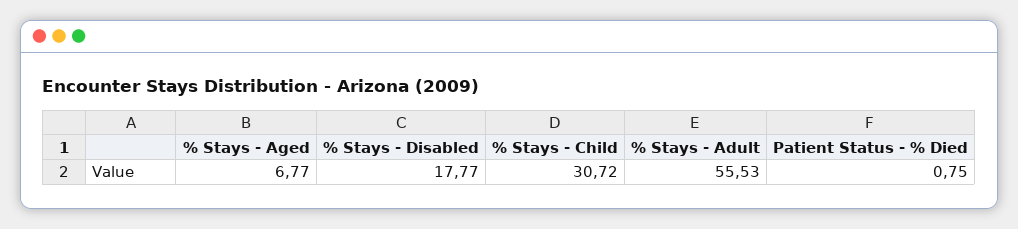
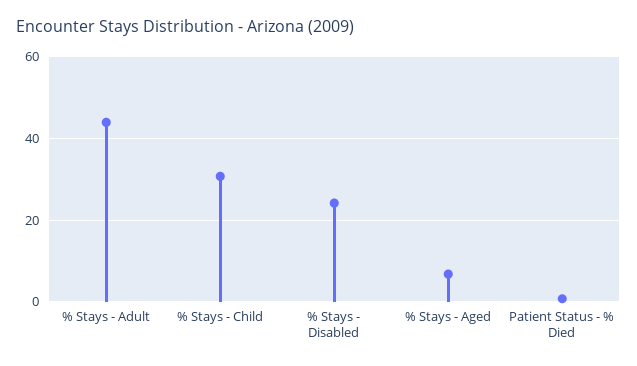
% Stays - Disabled: 17.77 -> 24
% Stays - Adult: 55.53 -> 44

